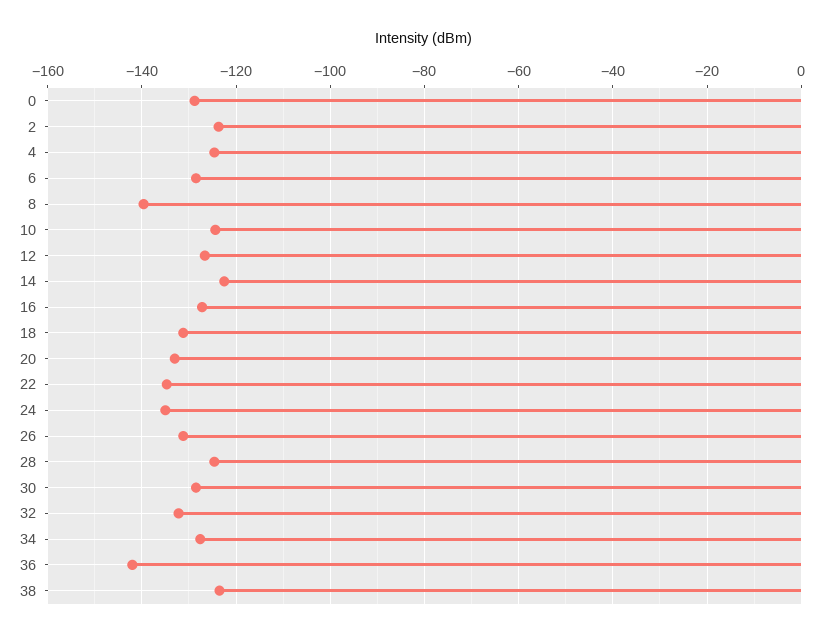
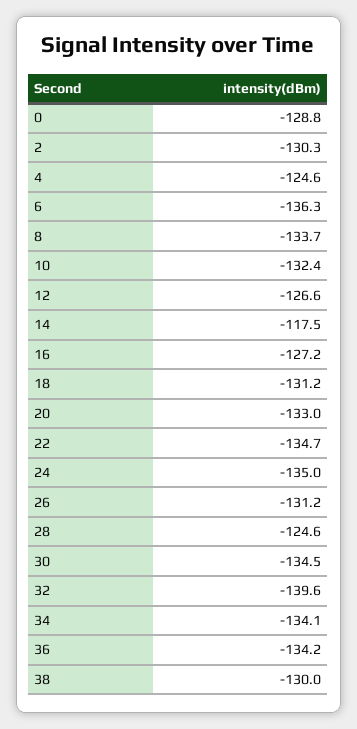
2: -124 -> -130.3
6: -128 -> -136.3
8: -140 -> -133.7
10: -124 -> -132.4
14: -122 -> -117.5
30: -128 -> -134.5
32: -132 -> -139.6
34: -128 -> -134.1
36: -142 -> -134.2
38: -124 -> -130

